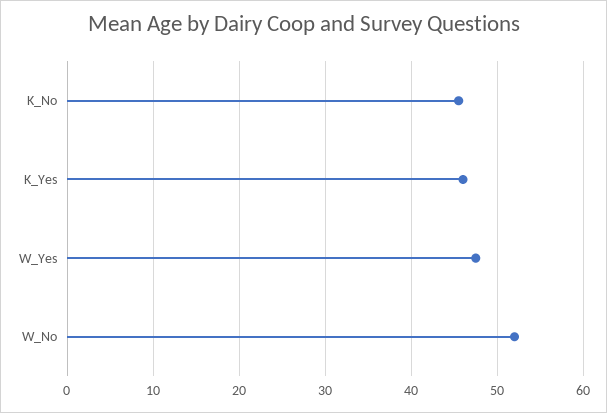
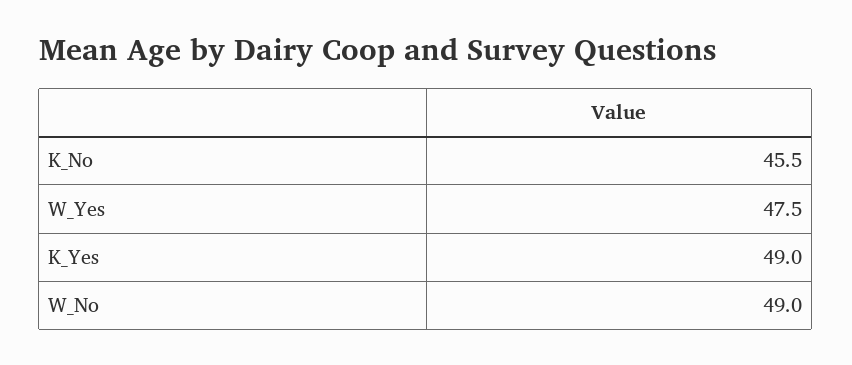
K_Yes: 46 -> 49
W_No: 52 -> 49

